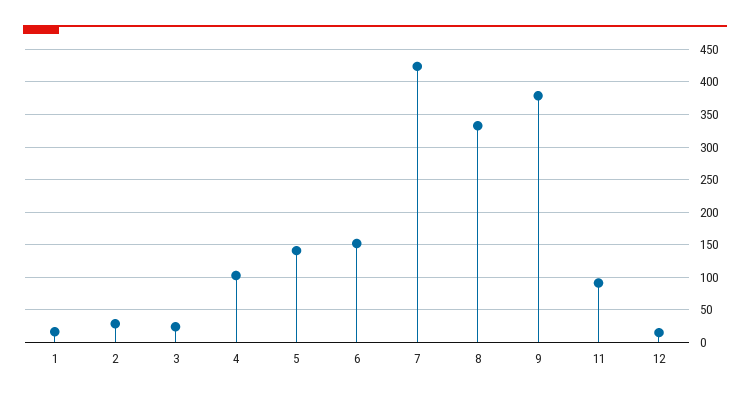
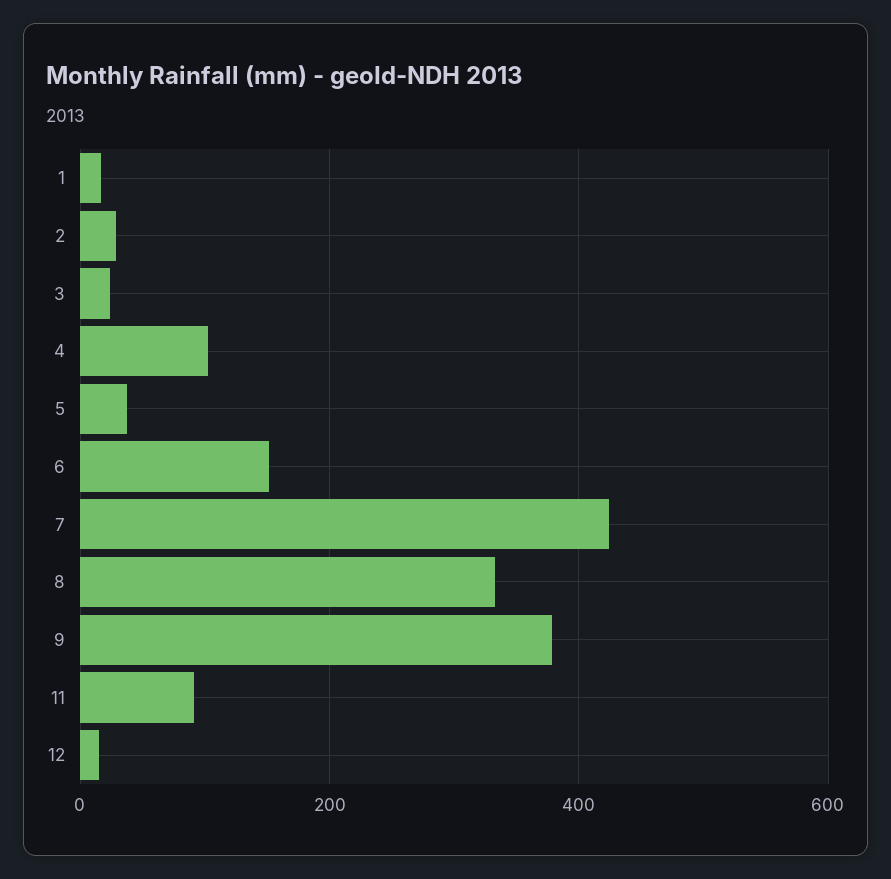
5: 140 -> 40

